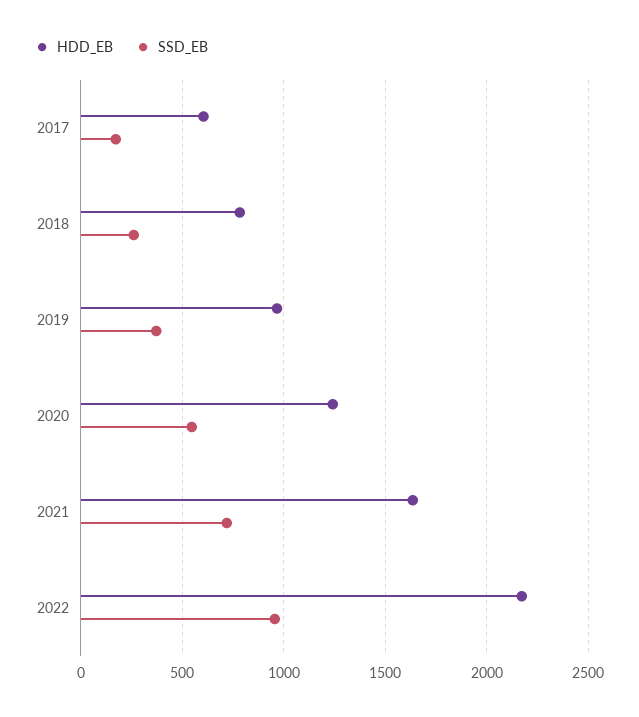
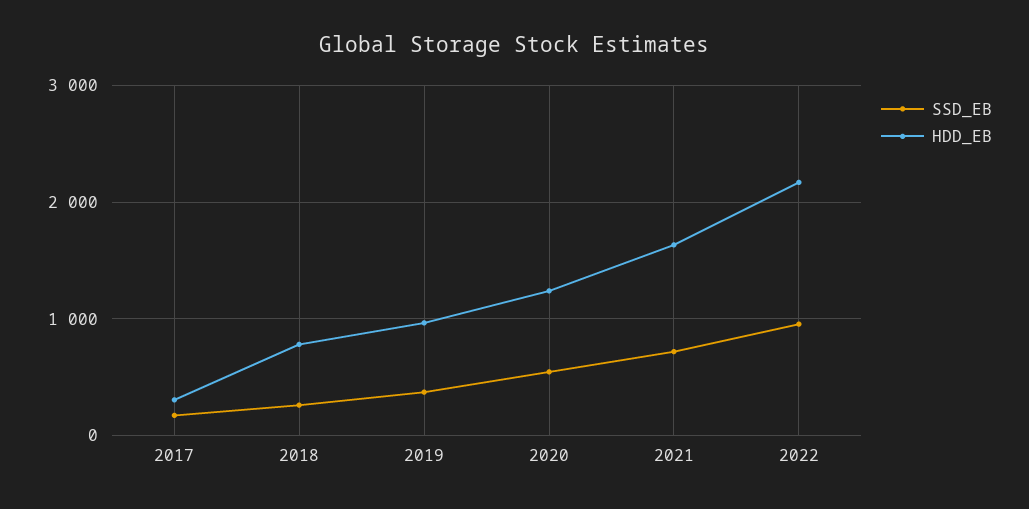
HDD_EB, 2017: 600 -> 300

